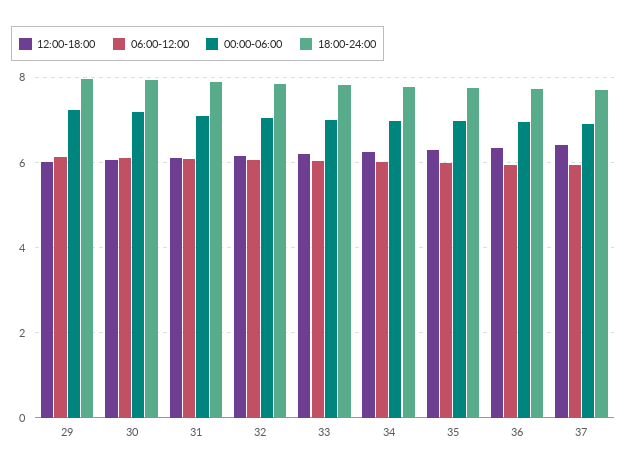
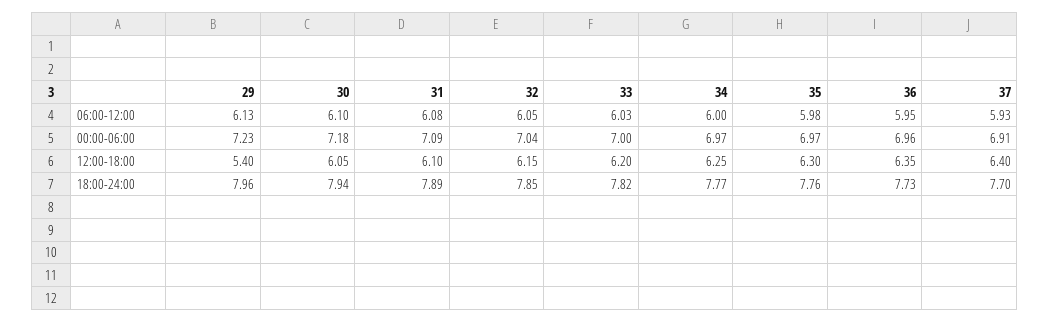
12:00-18:00, 29: 6 -> 5.4

